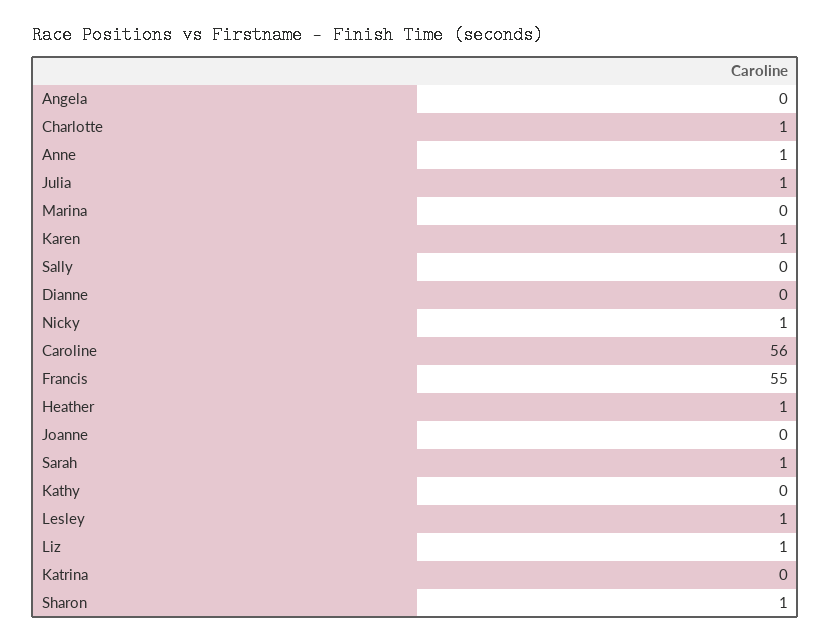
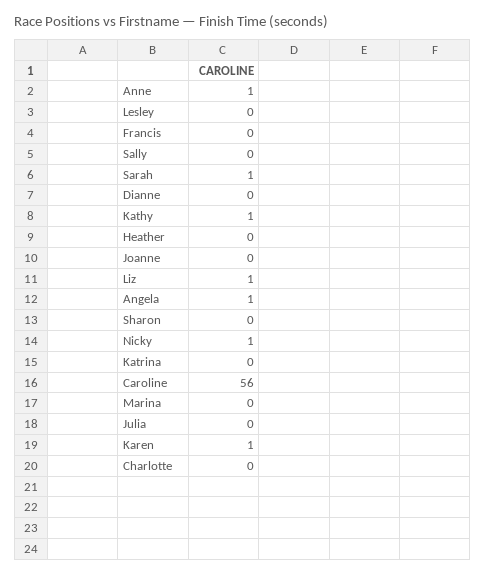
Angela: 0 -> 1
Charlotte: 1 -> 0
Julia: 1 -> 0
Francis: 55 -> 0
Heather: 1 -> 0
Kathy: 0 -> 1
Lesley: 1 -> 0
Sharon: 1 -> 0

